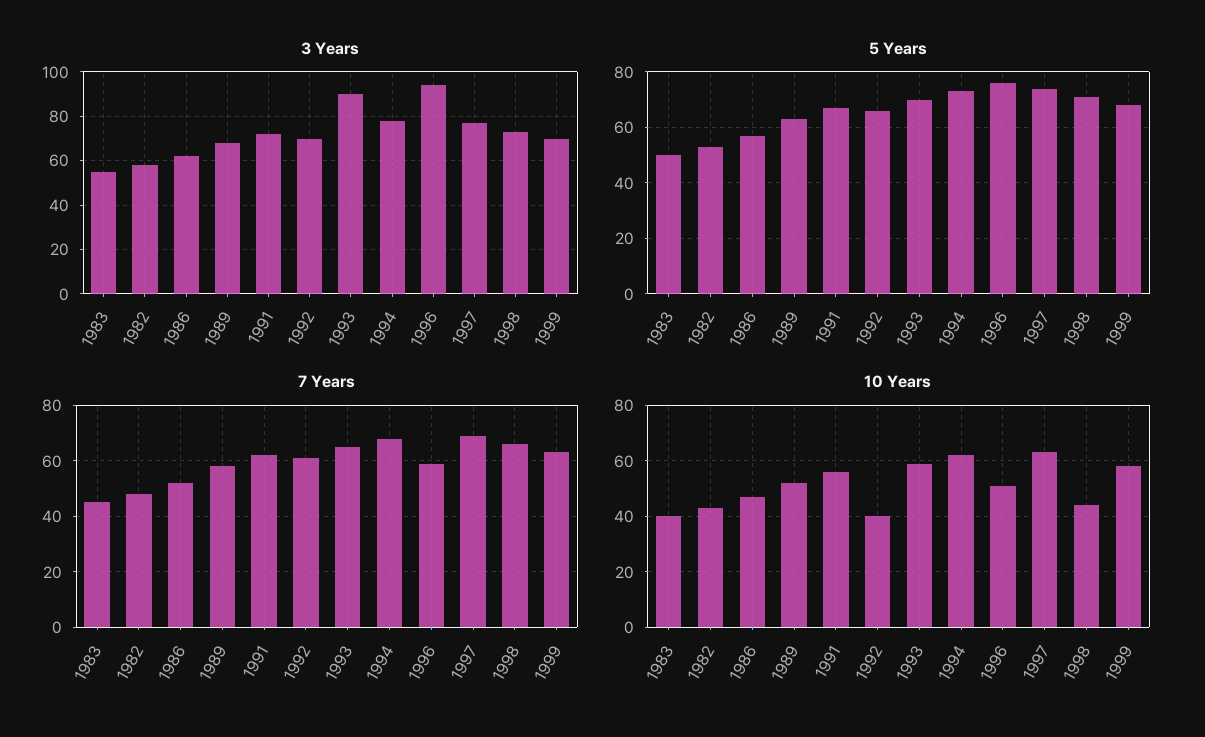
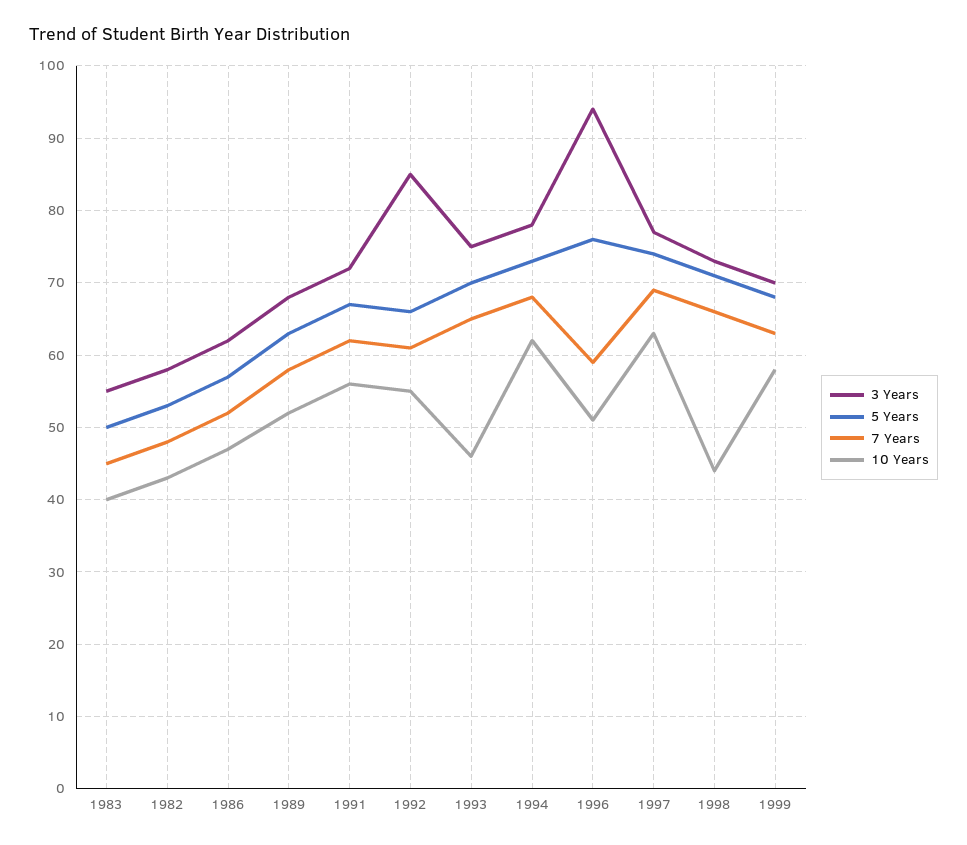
3 Years, 1992: 70 -> 85
3 Years, 1993: 90 -> 75
10 Years, 1992: 40 -> 55
10 Years, 1993: 60 -> 46

